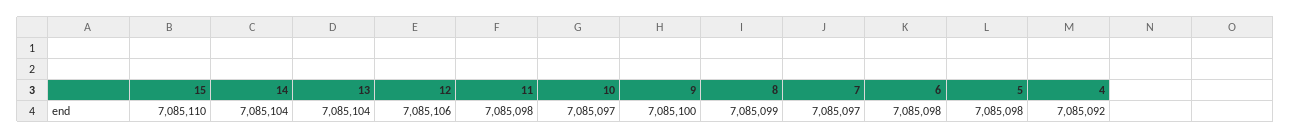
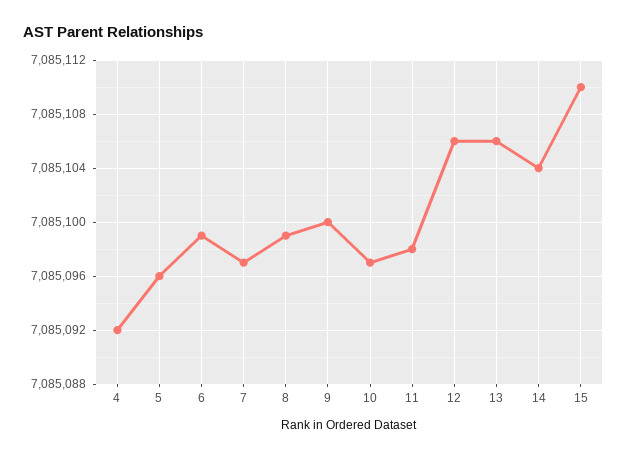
13: 7085104 -> 7085106
6: 7085098 -> 7085099
5: 7085098 -> 7085096

